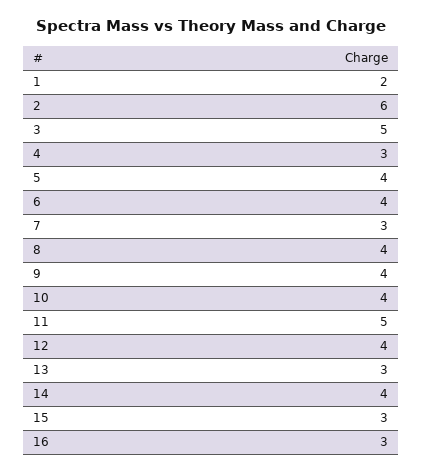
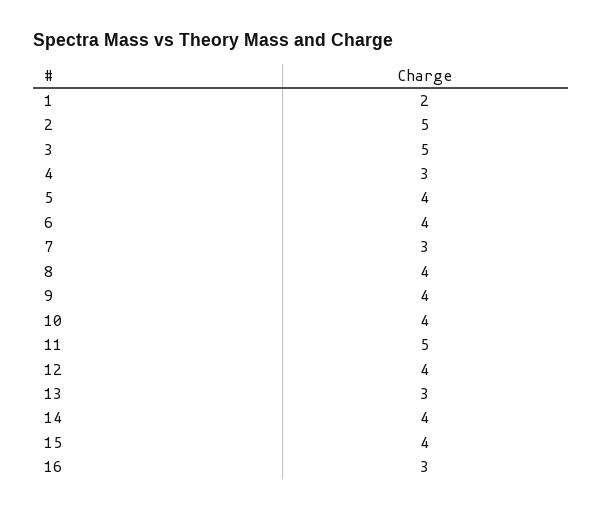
2: 6 -> 5
15: 3 -> 4

